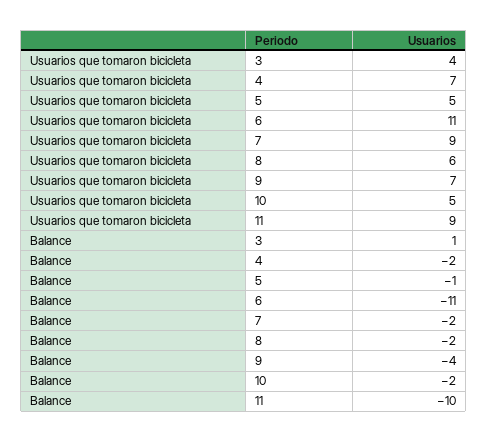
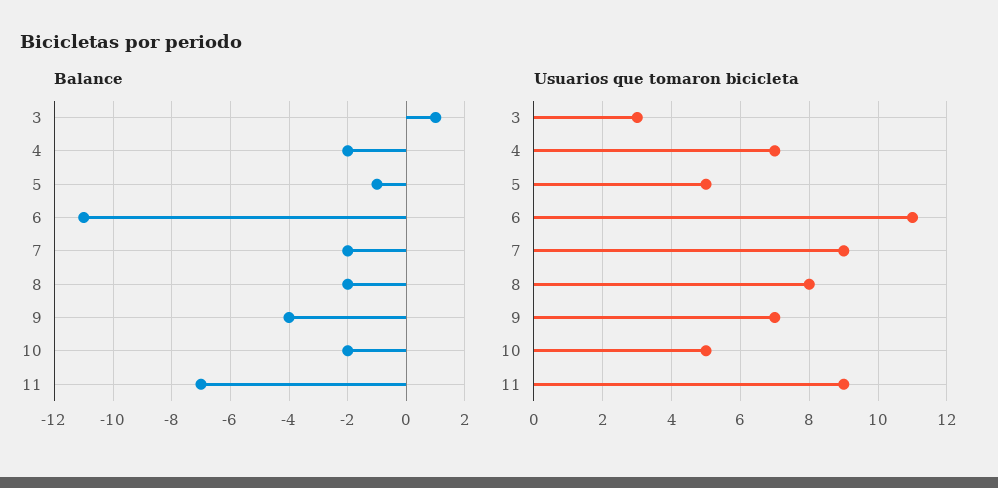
Usuarios que tomaron bicicleta, 3: 4 -> 3
Usuarios que tomaron bicicleta, 8: 6 -> 8
Balance, 11: -10 -> -7

